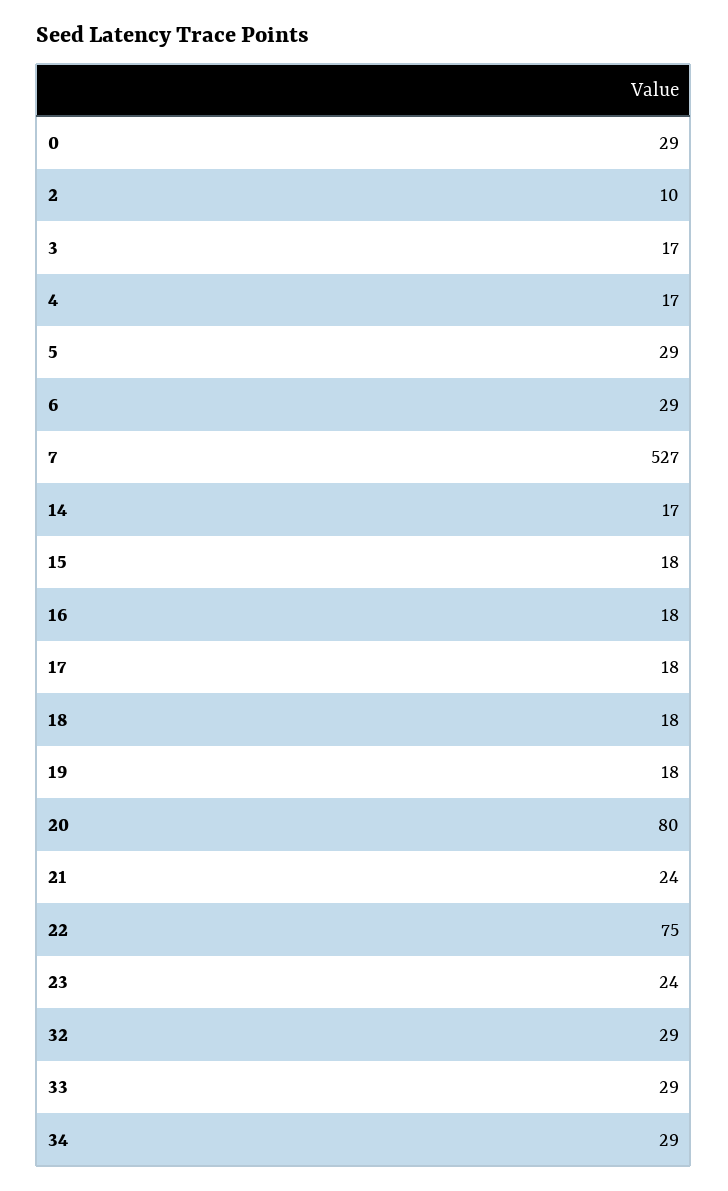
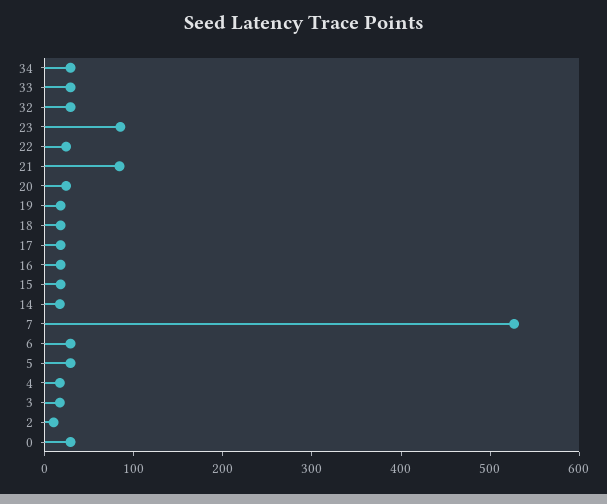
20: 80 -> 20
21: 24 -> 80
22: 75 -> 20
23: 24 -> 80

